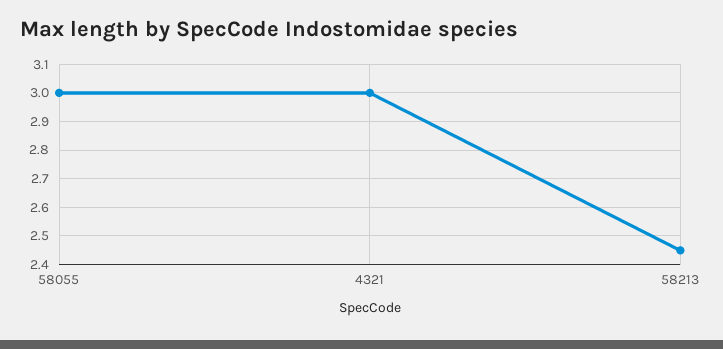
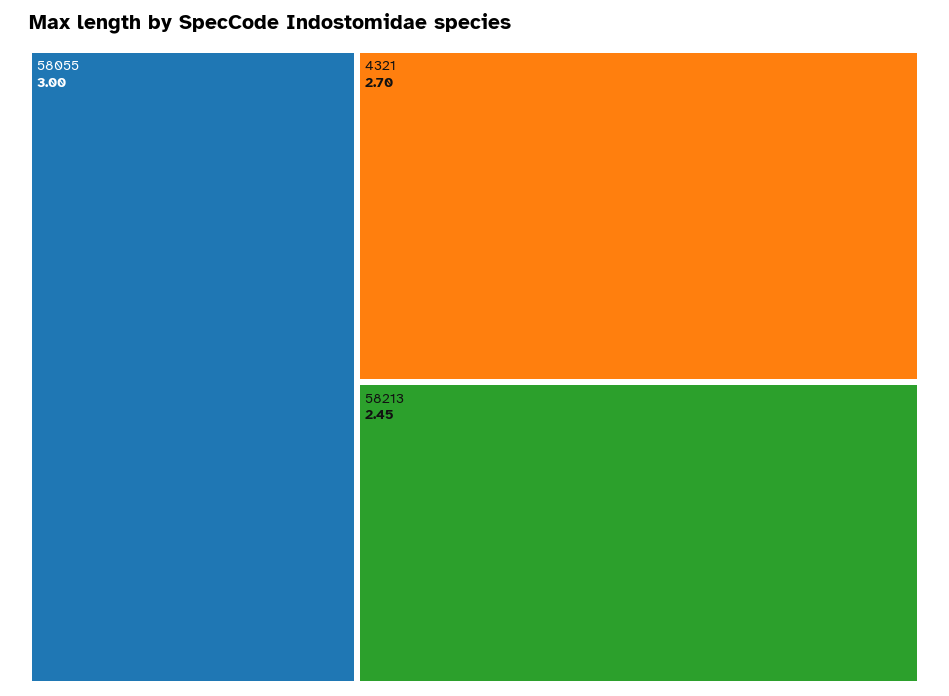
4321: 3 -> 2.7

